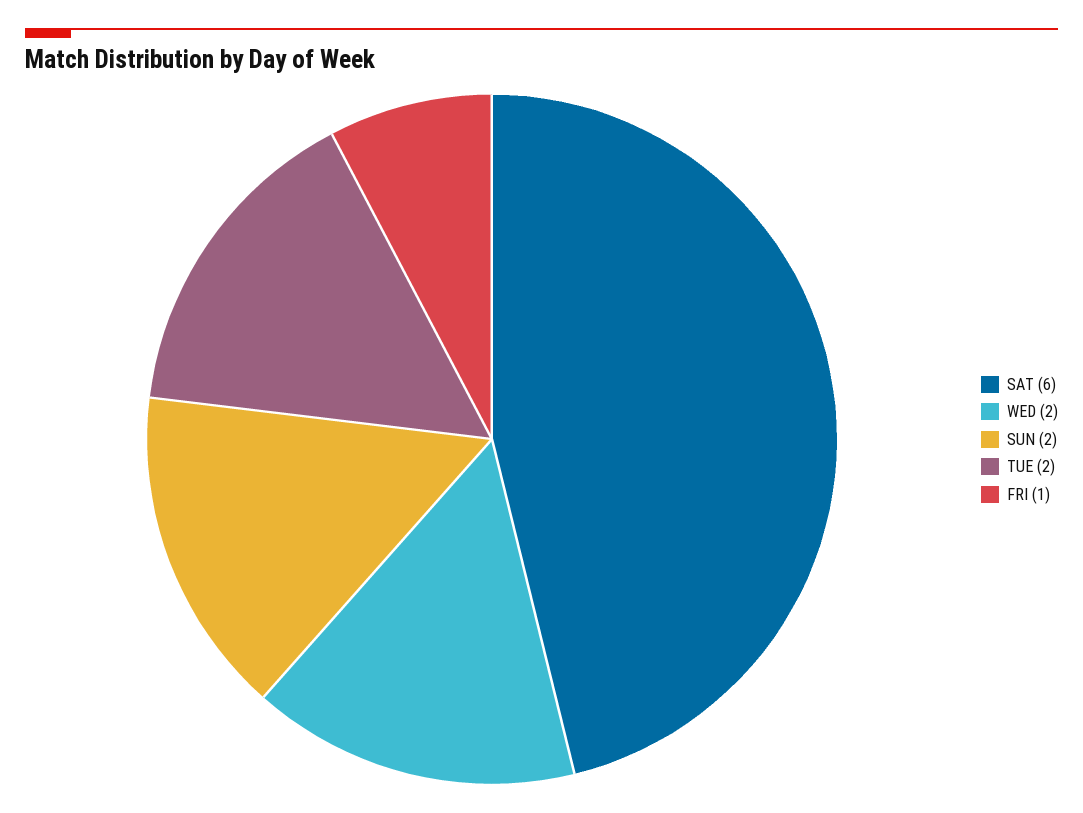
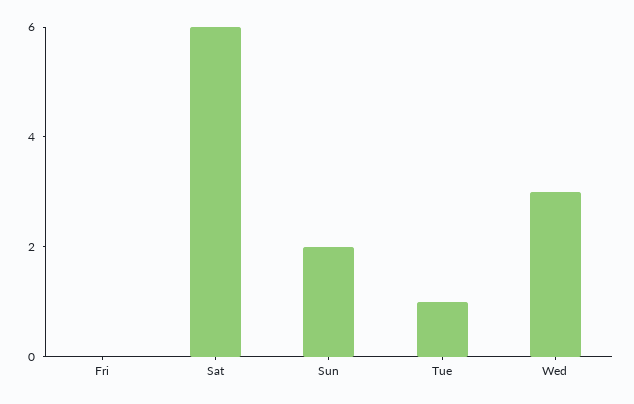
WED: 2 -> 3
TUE: 2 -> 1
FRI: 1 -> 0

